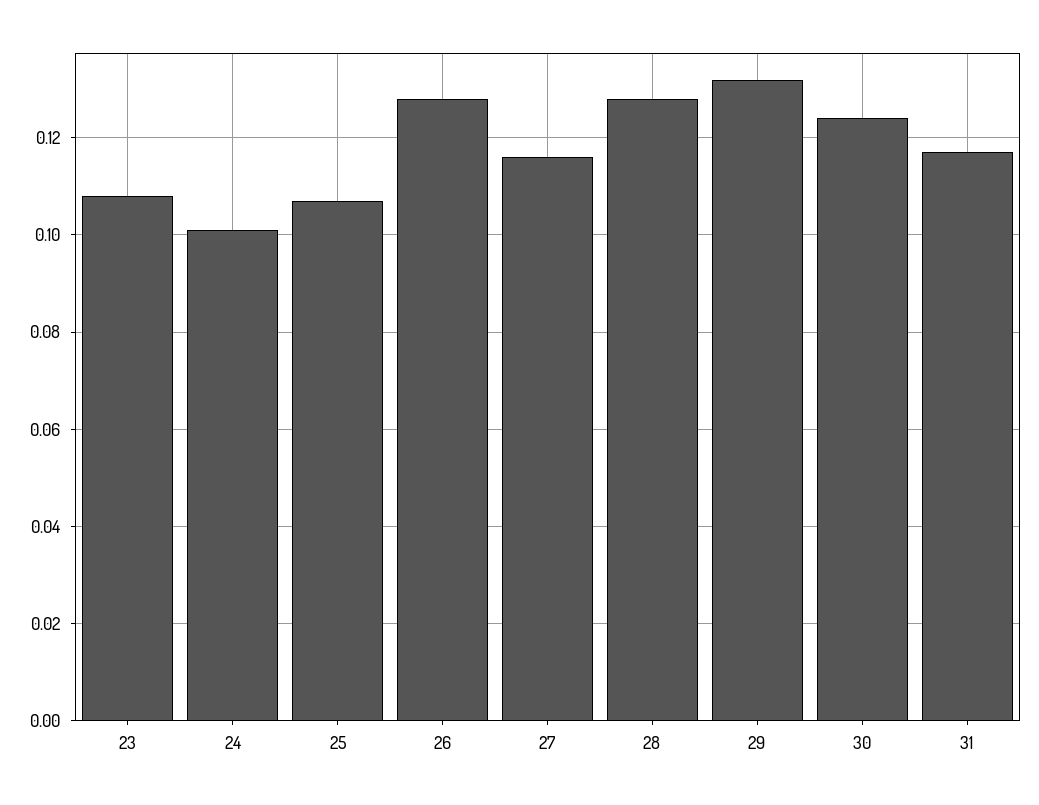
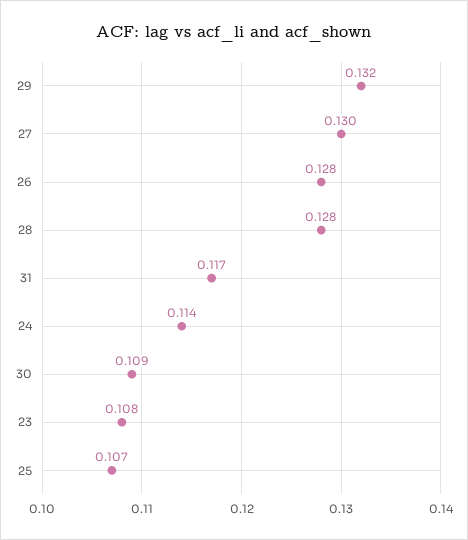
24: 0.1 -> 0.114
27: 0.115 -> 0.13
30: 0.125 -> 0.109

